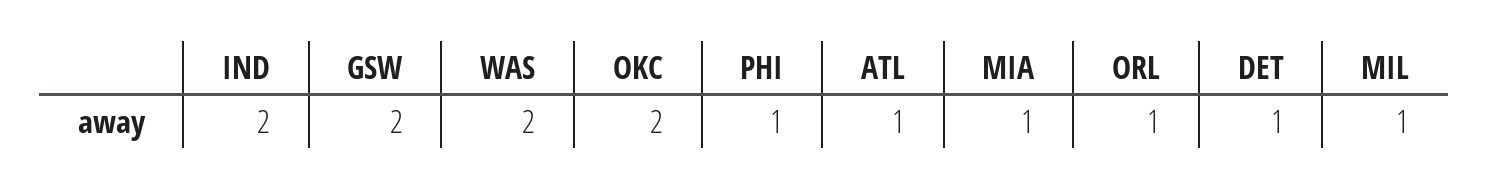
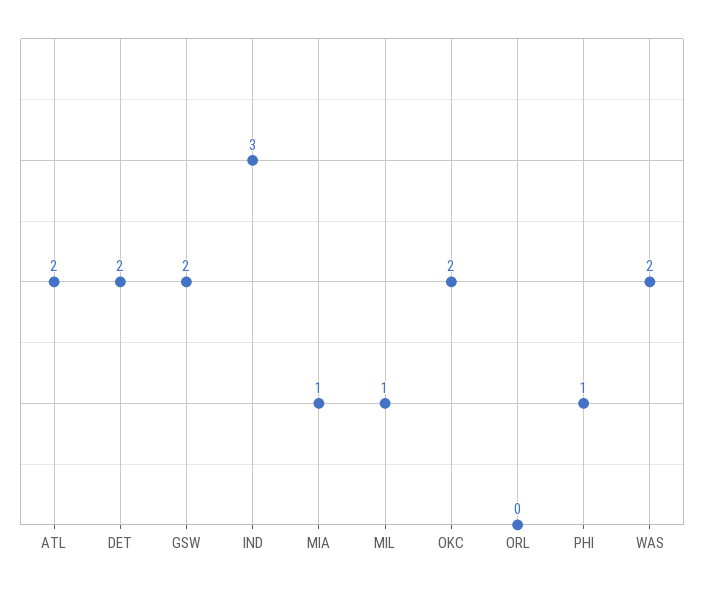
IND: 2 -> 3
ATL: 1 -> 2
ORL: 1 -> 0
DET: 1 -> 2

